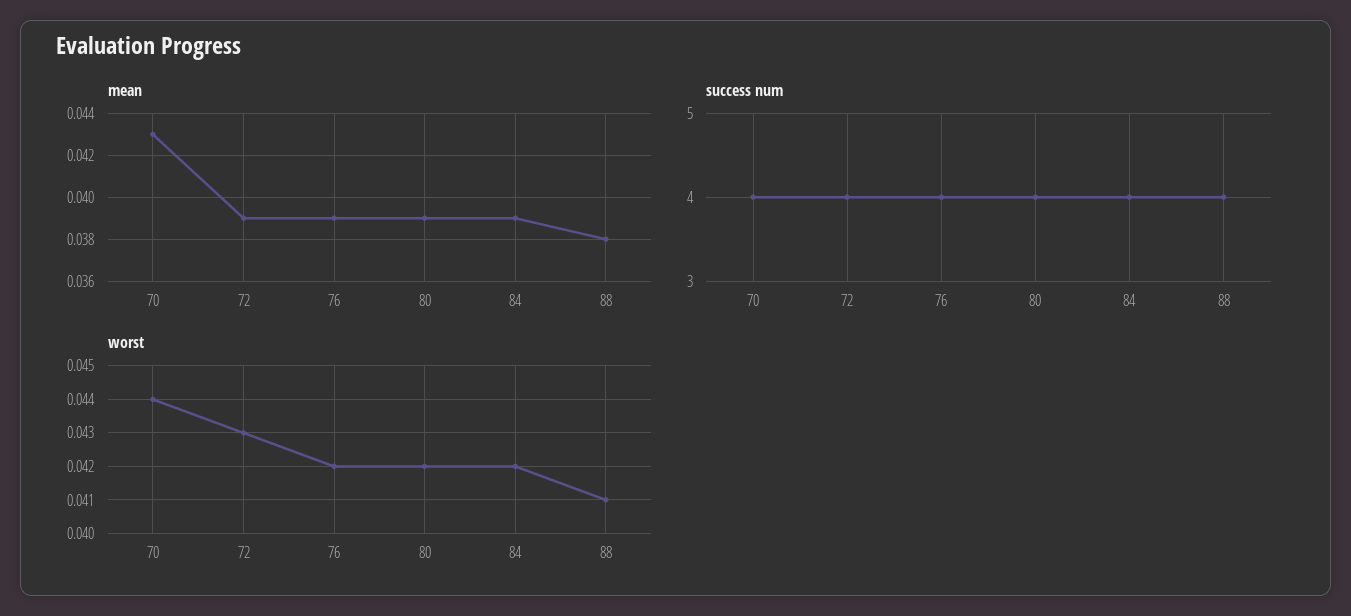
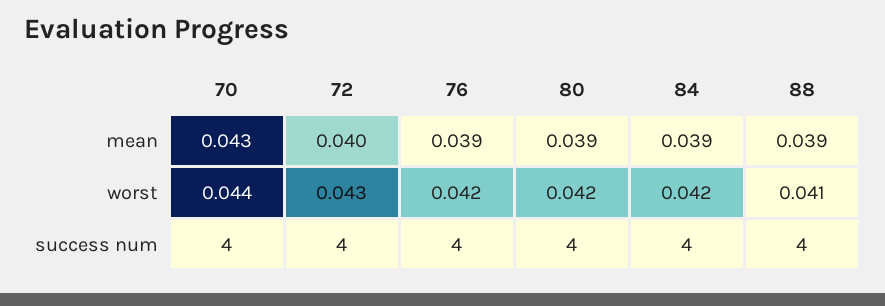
mean, 72: 0.039 -> 0.04
mean, 88: 0.038 -> 0.039

